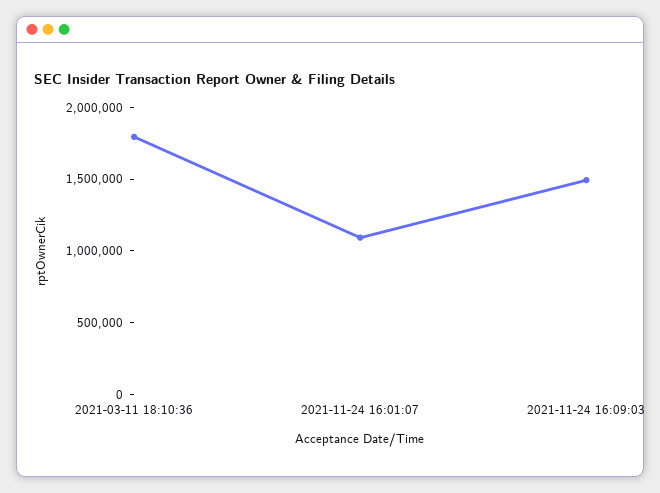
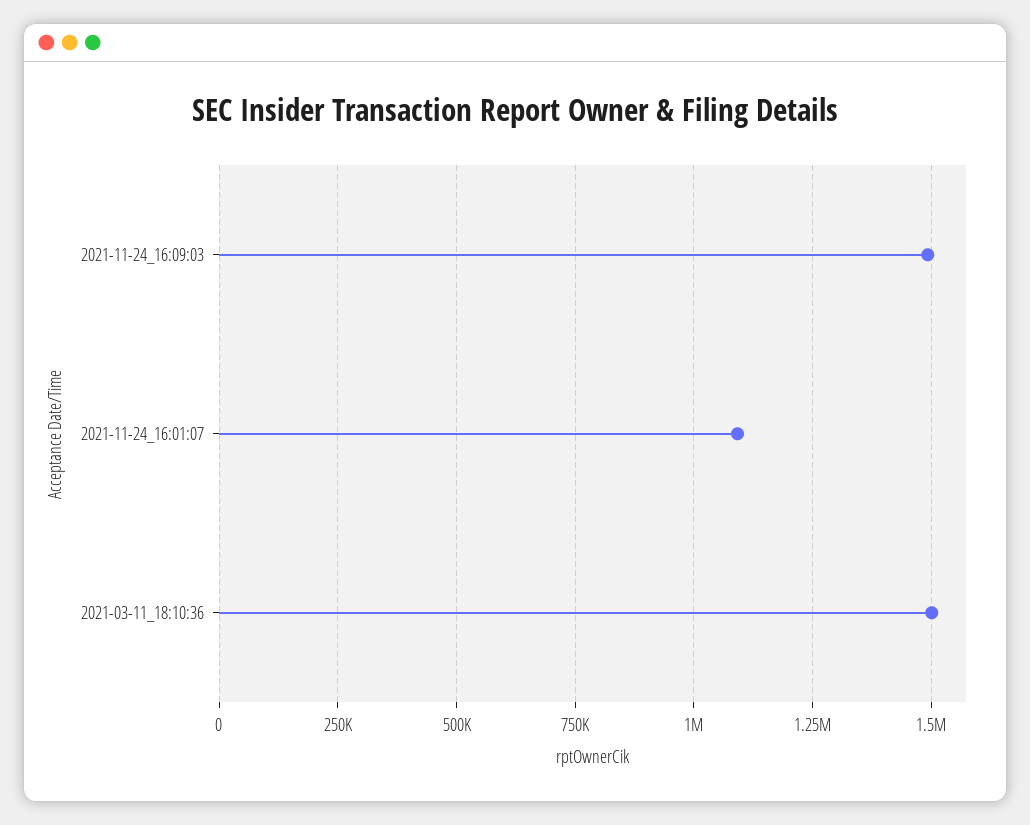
2021-03-11 18:10:36: 1800000 -> 1500000

